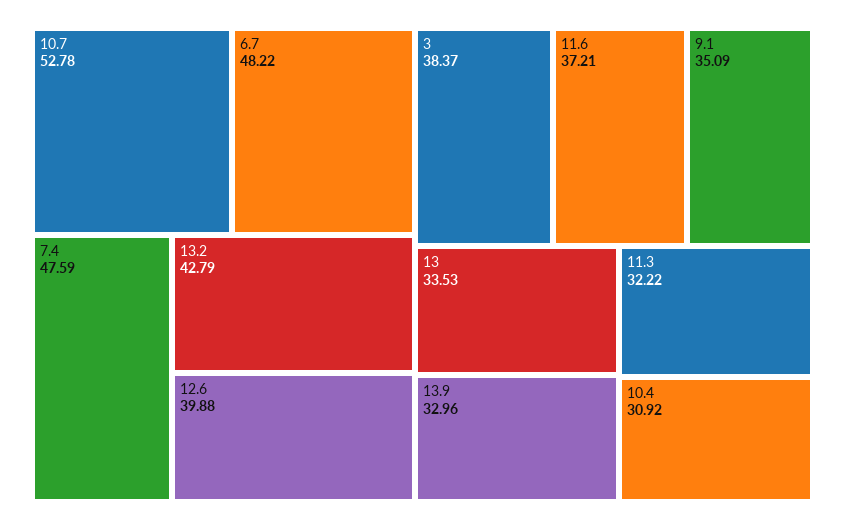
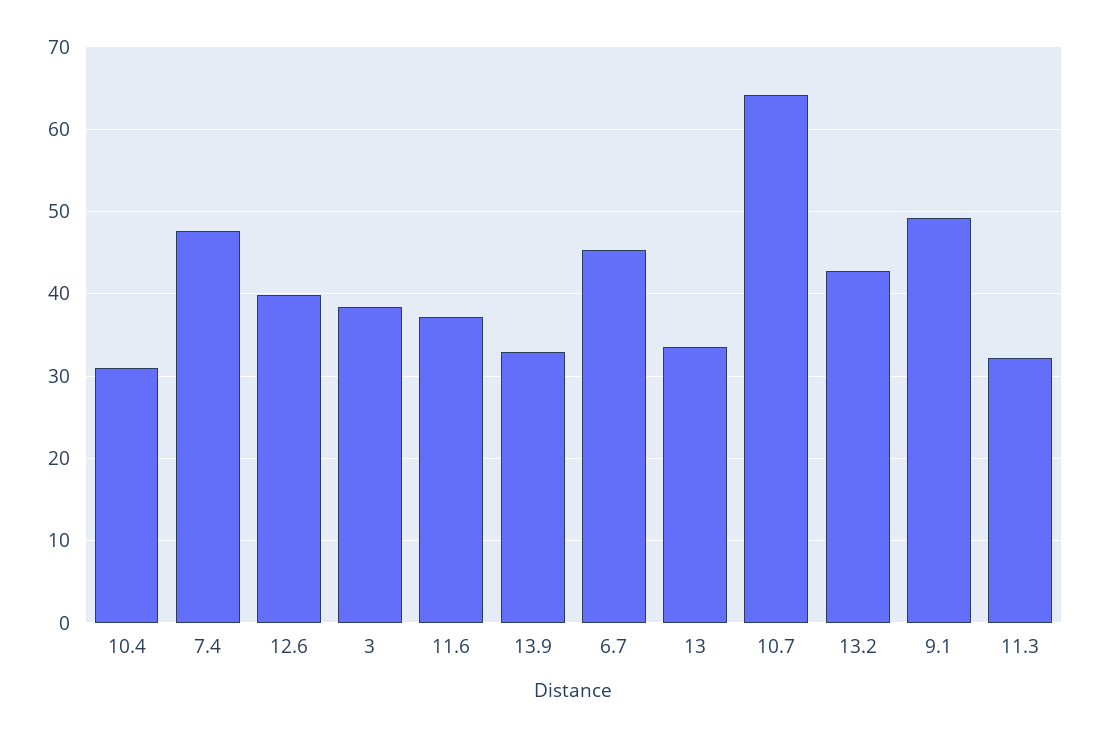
10.7: 52.78 -> 64
6.7: 48.22 -> 45
9.1: 35.09 -> 49

